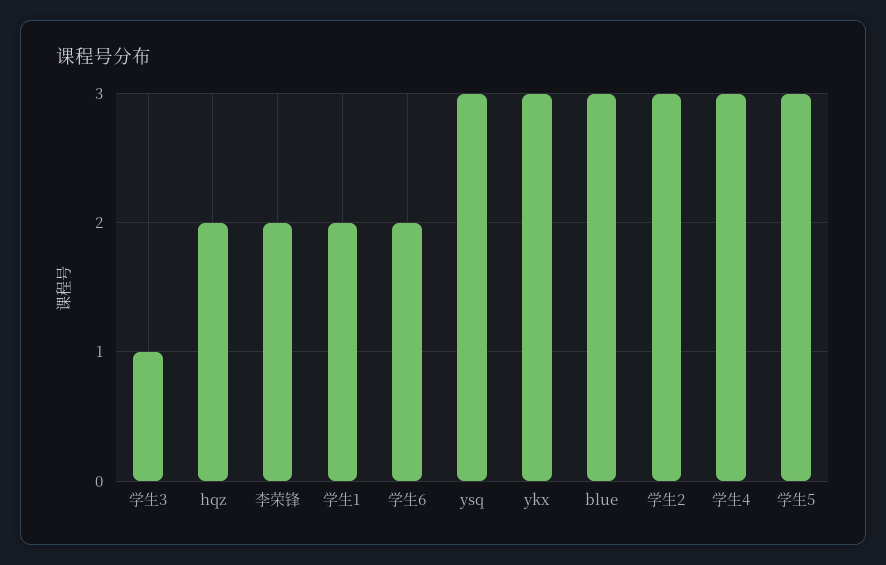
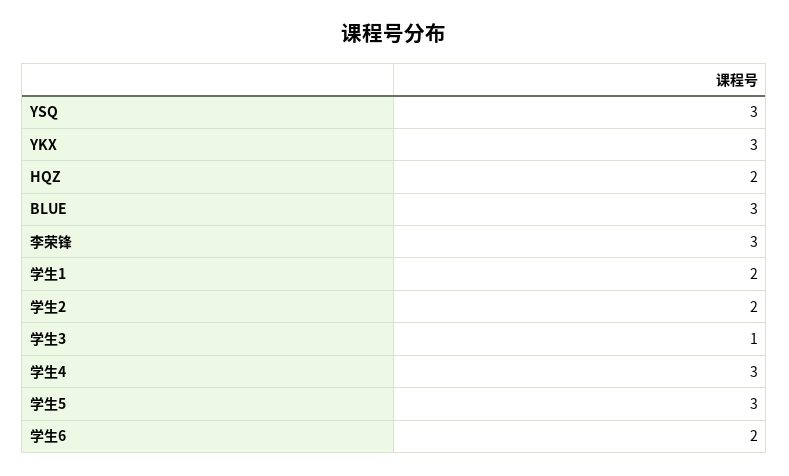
李荣锋: 2 -> 3
学生2: 3 -> 2

